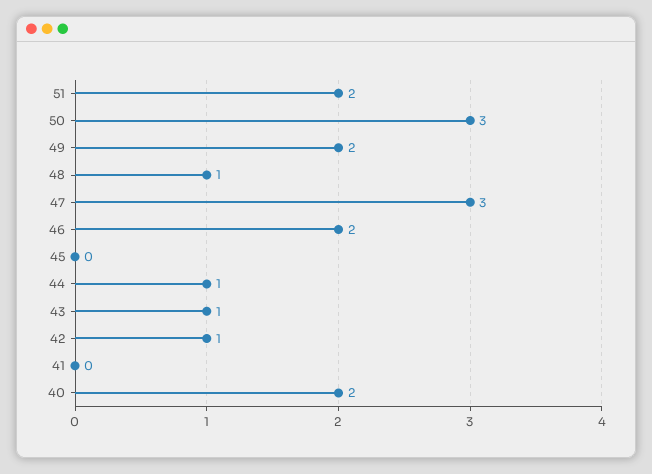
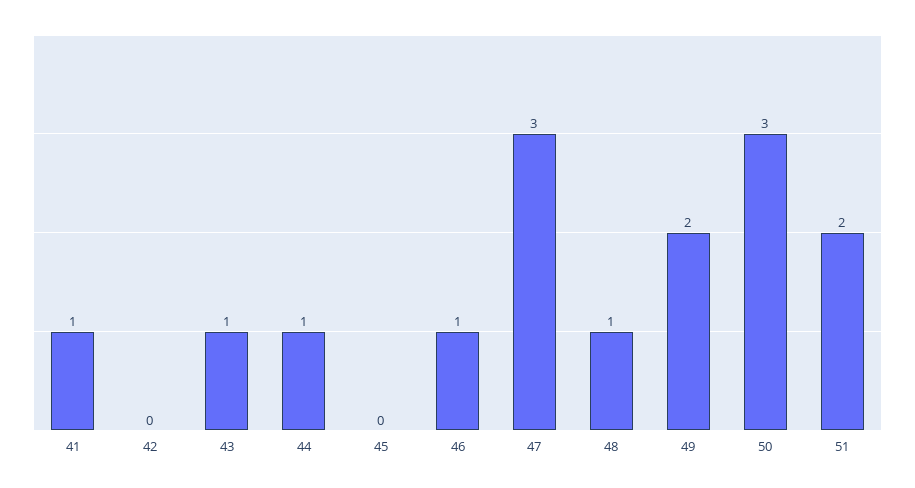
46: 2 -> 1
42: 1 -> 0
41: 0 -> 1
40: 2 -> none

